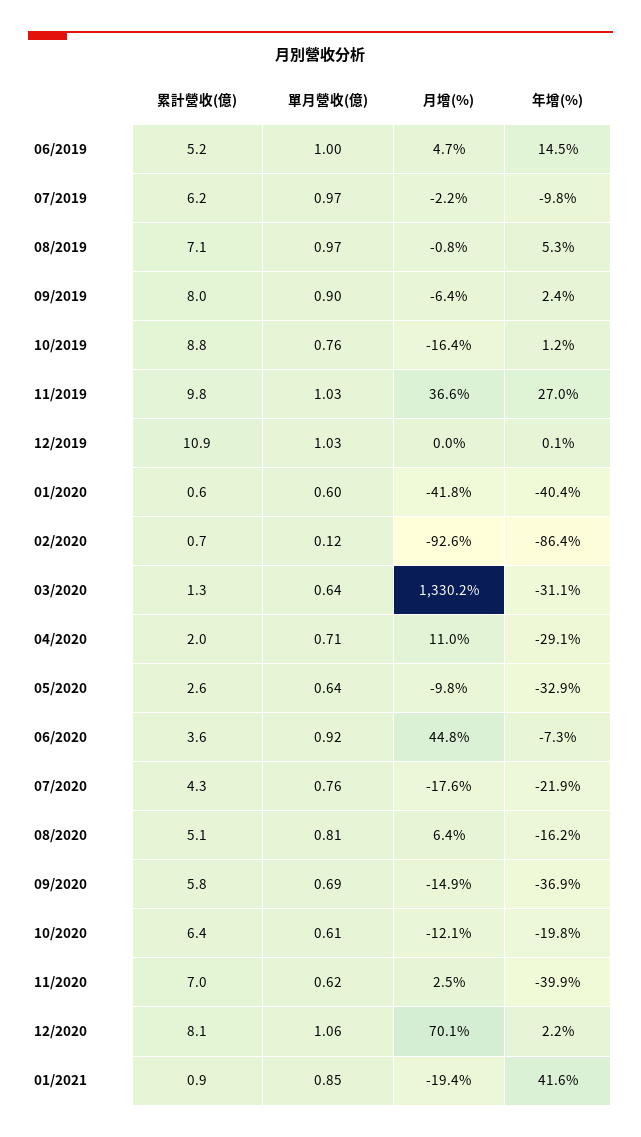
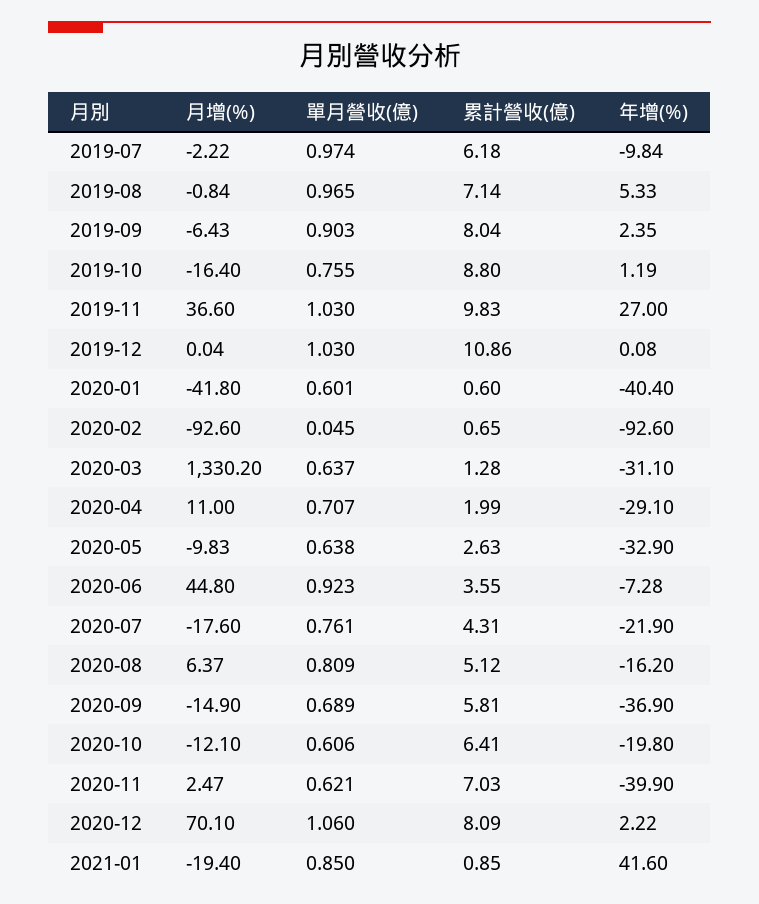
累計營收(億), 06/2019: 5.2 -> none
單月營收(億), 06/2019: 1 -> none
月增(%), 06/2019: 4.7 -> none
年增(%), 06/2019: 14.5 -> none
單月營收(億), 02/2020: 0.12 -> 0.045
年增(%), 02/2020: -86.4 -> -92.6

